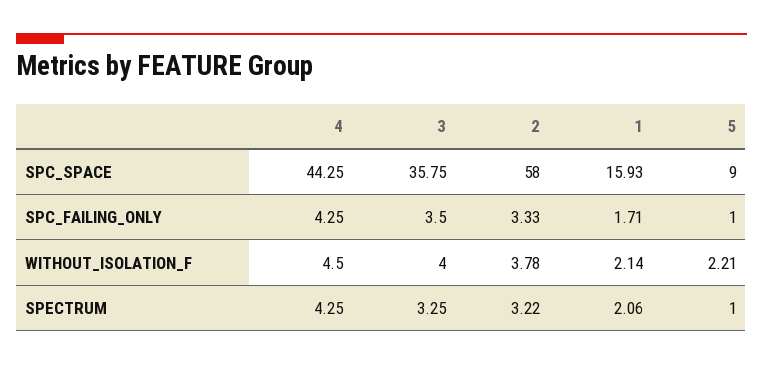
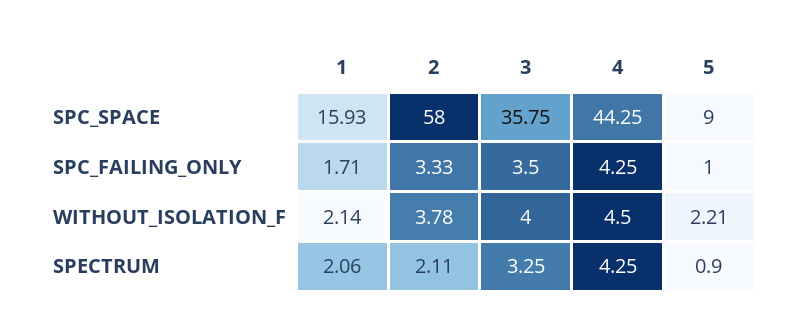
2, SPECTRUM: 3.22 -> 2.11
5, SPECTRUM: 1 -> 0.9

